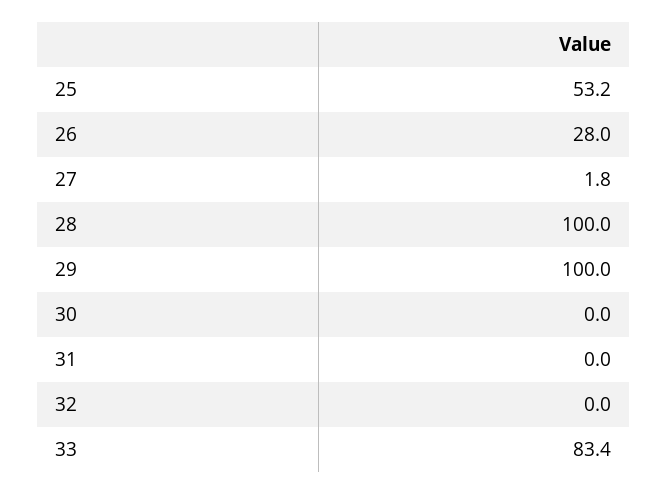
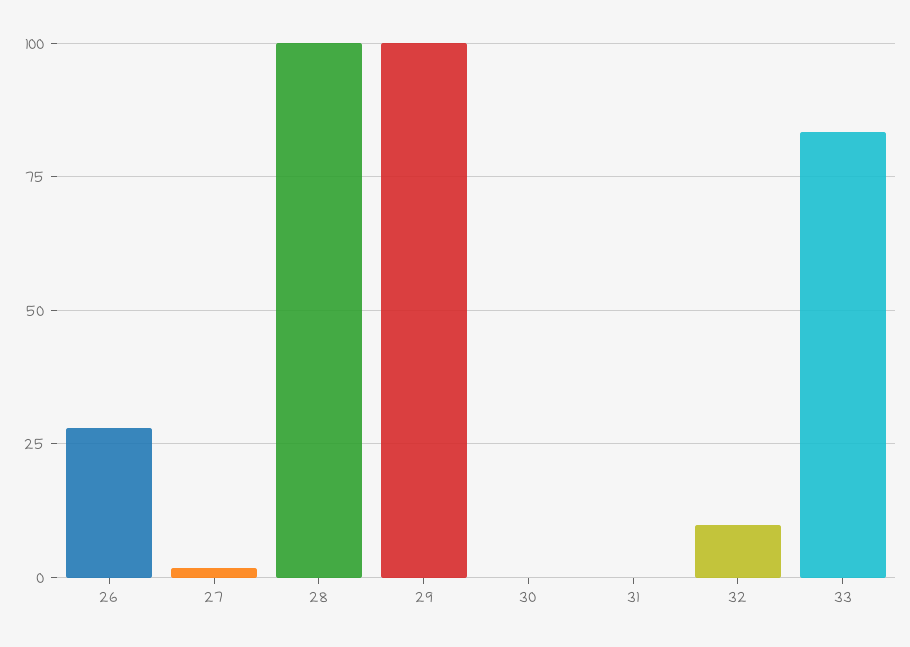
25: 53.2 -> none
32: 0 -> 10

